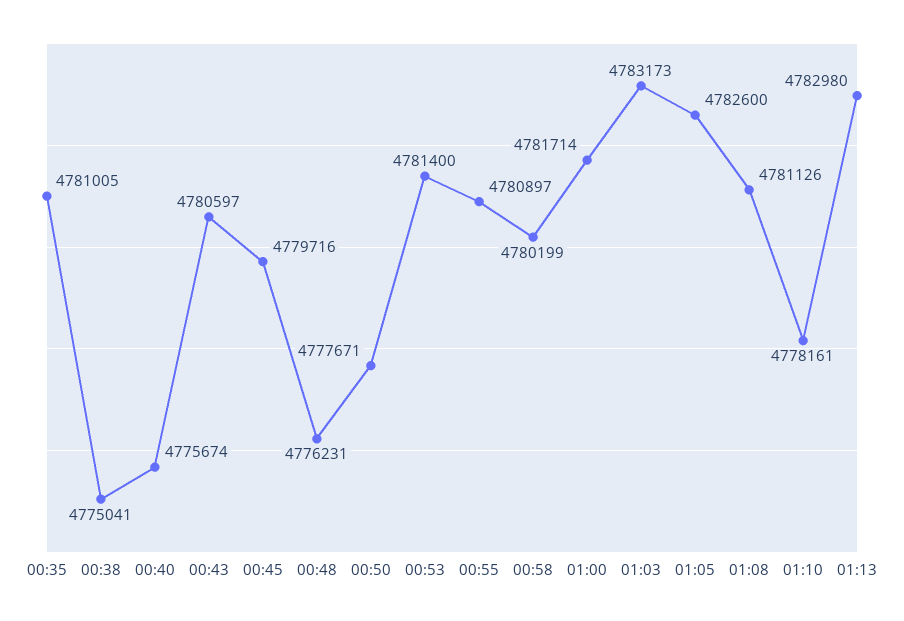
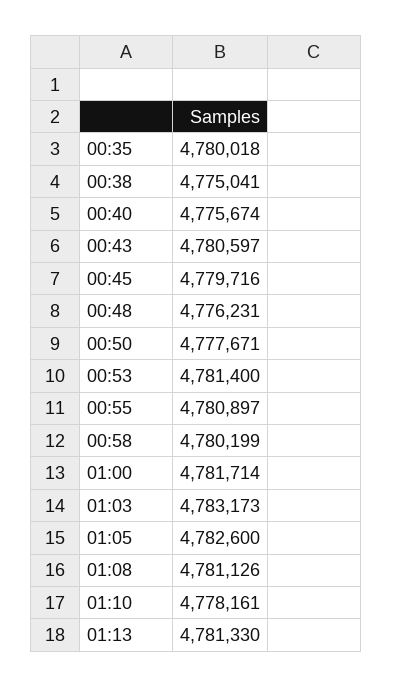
00:35: 4781005 -> 4780018
01:13: 4782980 -> 4781330

